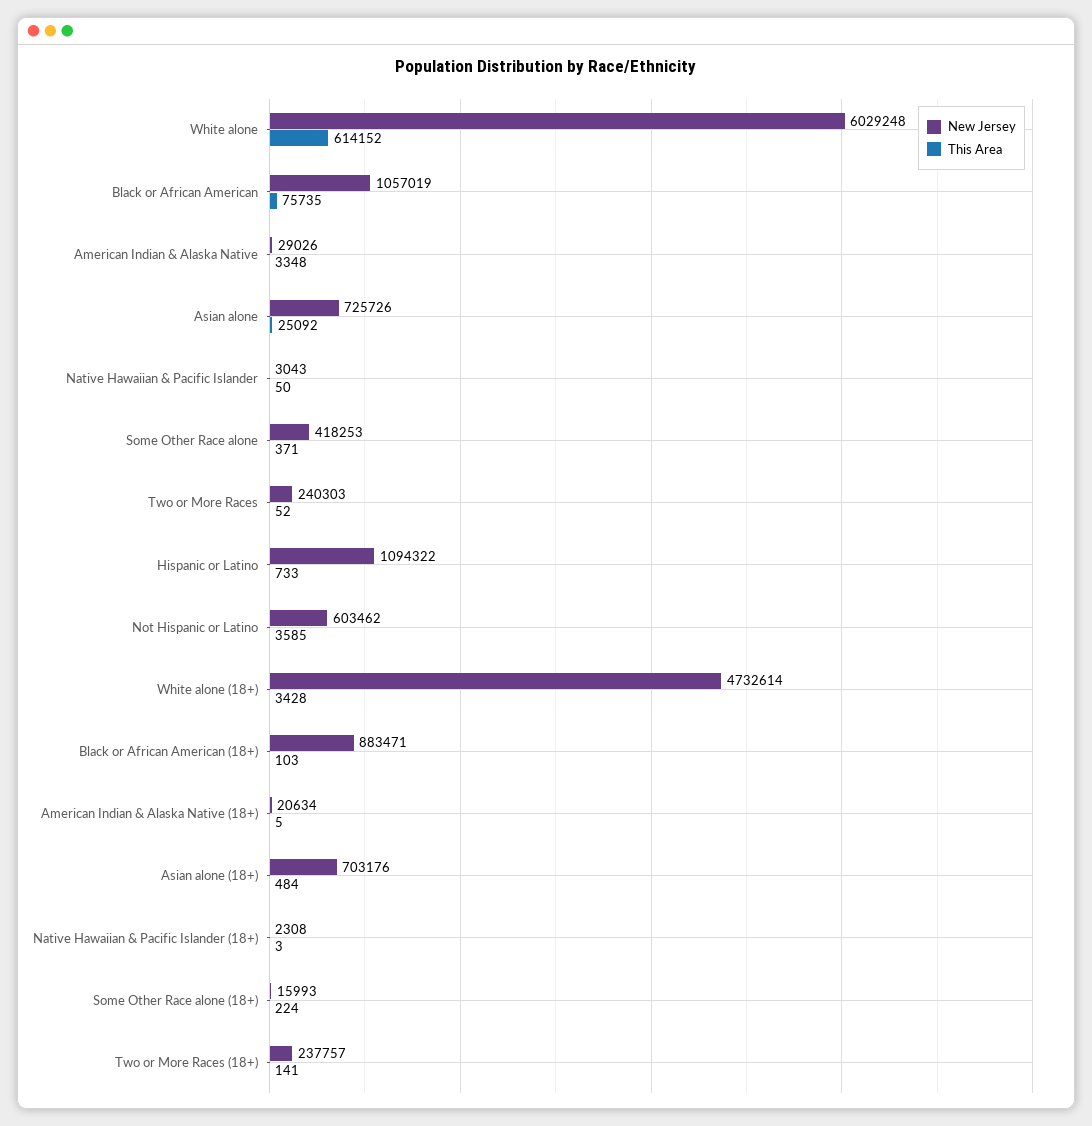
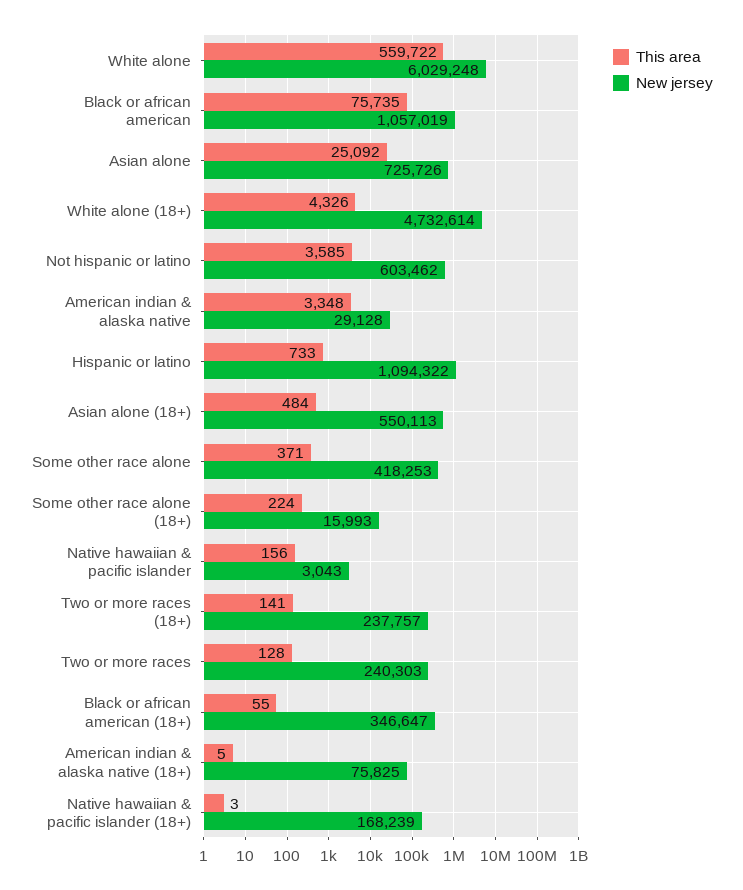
This Area, White alone: 614152 -> 559722
New Jersey, American Indian & Alaska Native: 29026 -> 29128
This Area, Native Hawaiian & Pacific Islander: 50 -> 156
This Area, Two or More Races: 52 -> 128
This Area, White alone (18+): 3428 -> 4326
New Jersey, Black or African American (18+): 883471 -> 346647
This Area, Black or African American (18+): 103 -> 55
New Jersey, American Indian & Alaska Native (18+): 20634 -> 75825
New Jersey, Asian alone (18+): 703176 -> 550113
New Jersey, Native Hawaiian & Pacific Islander (18+): 2308 -> 168239

